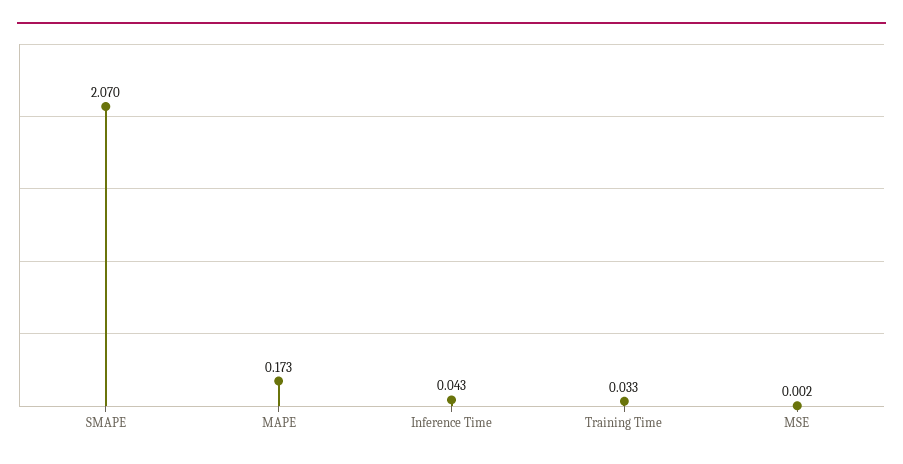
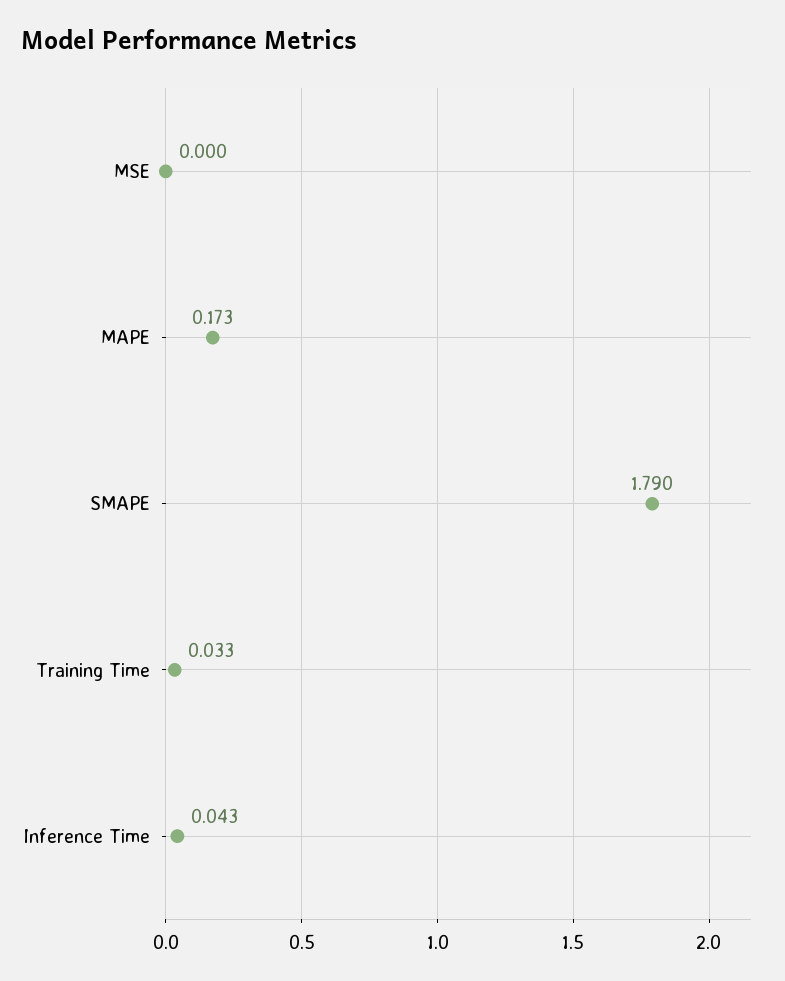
SMAPE: 2.07 -> 1.79
MSE: 0.002 -> 0

